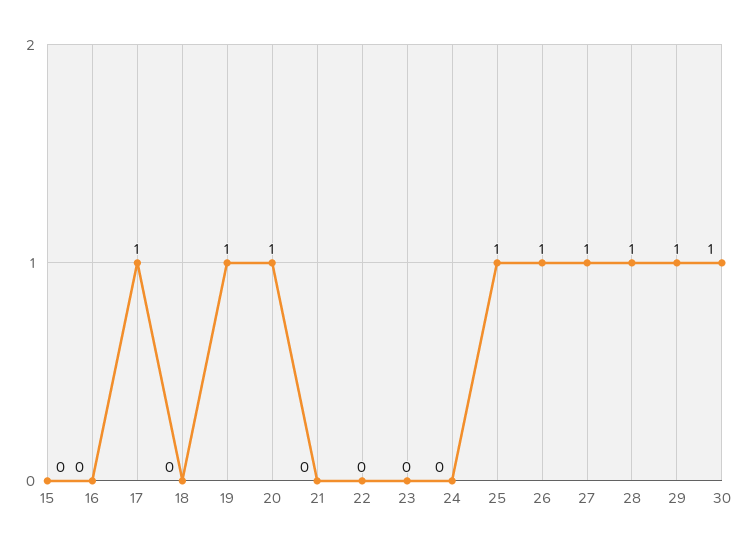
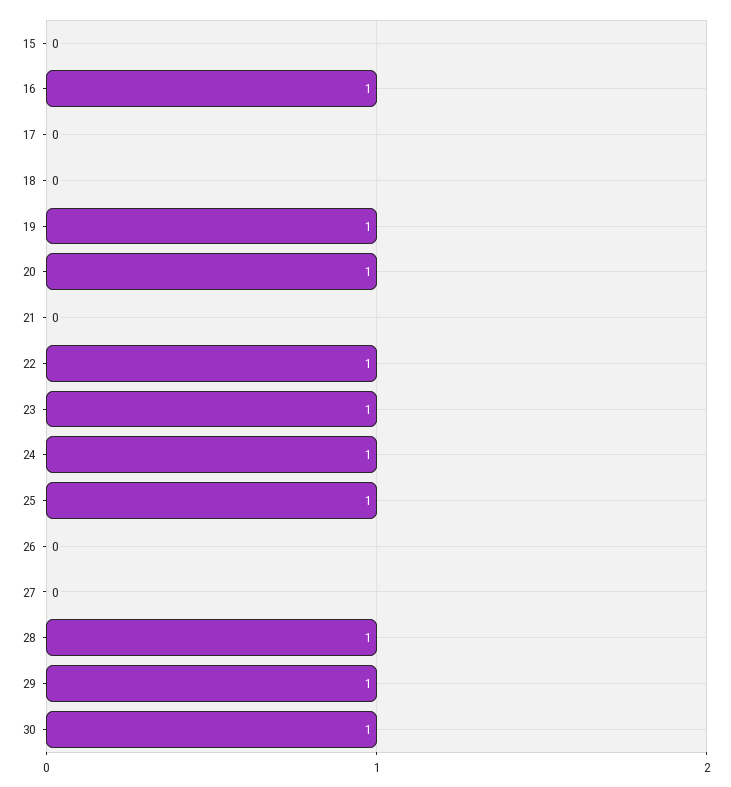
16: 0 -> 1
17: 1 -> 0
22: 0 -> 1
23: 0 -> 1
24: 0 -> 1
26: 1 -> 0
27: 1 -> 0

